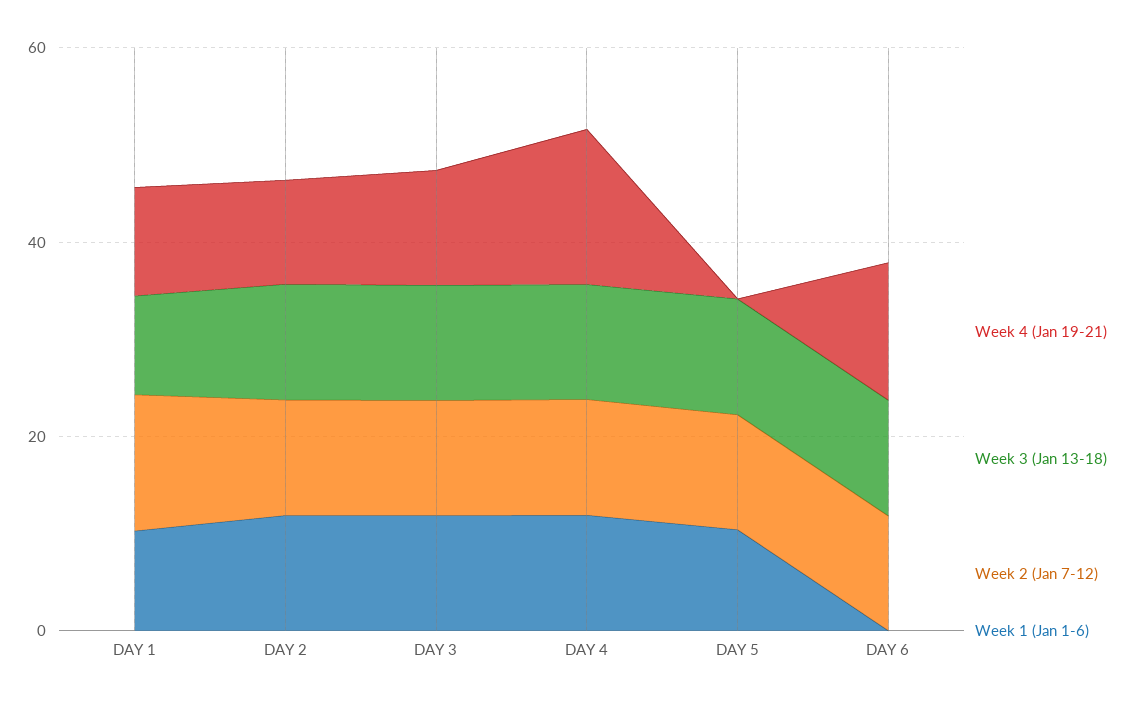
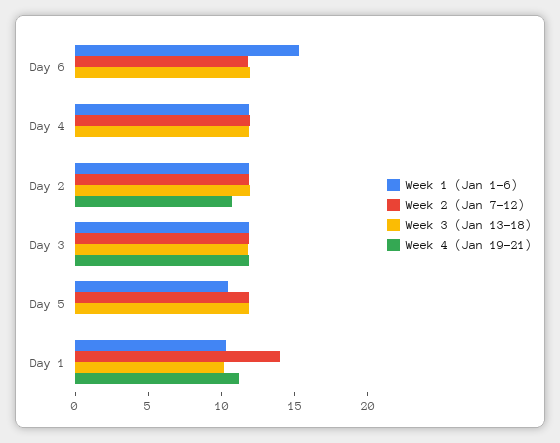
Week 4 (Jan 19-21), DAY 4: 15 -> 0
Week 4 (Jan 19-21), DAY 6: 15 -> 0
Week 1 (Jan 1-6), DAY 6: 0 -> 15

